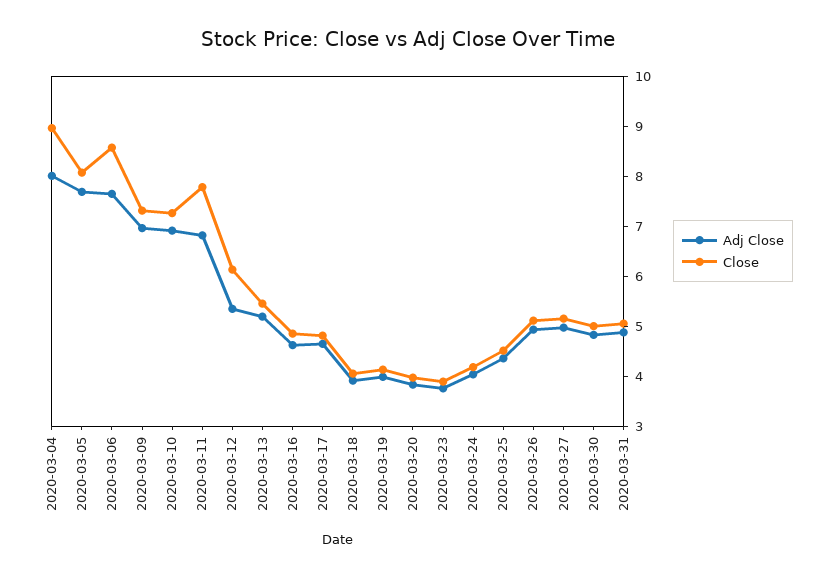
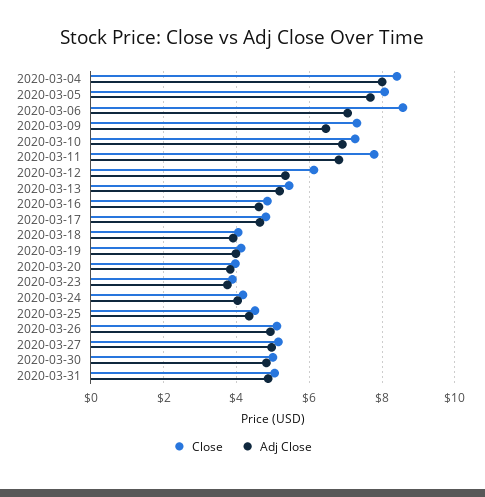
Close, 2020-03-04: 9 -> 8.4
Adj Close, 2020-03-06: 7.6 -> 7
Adj Close, 2020-03-09: 7 -> 6.4

